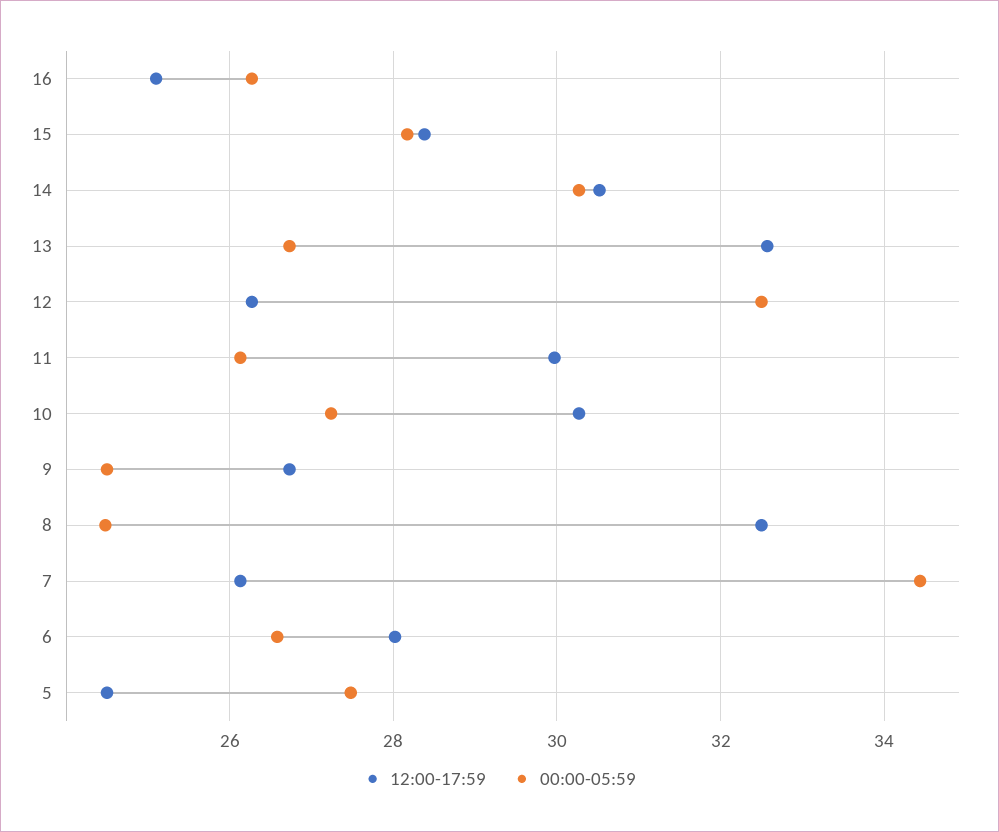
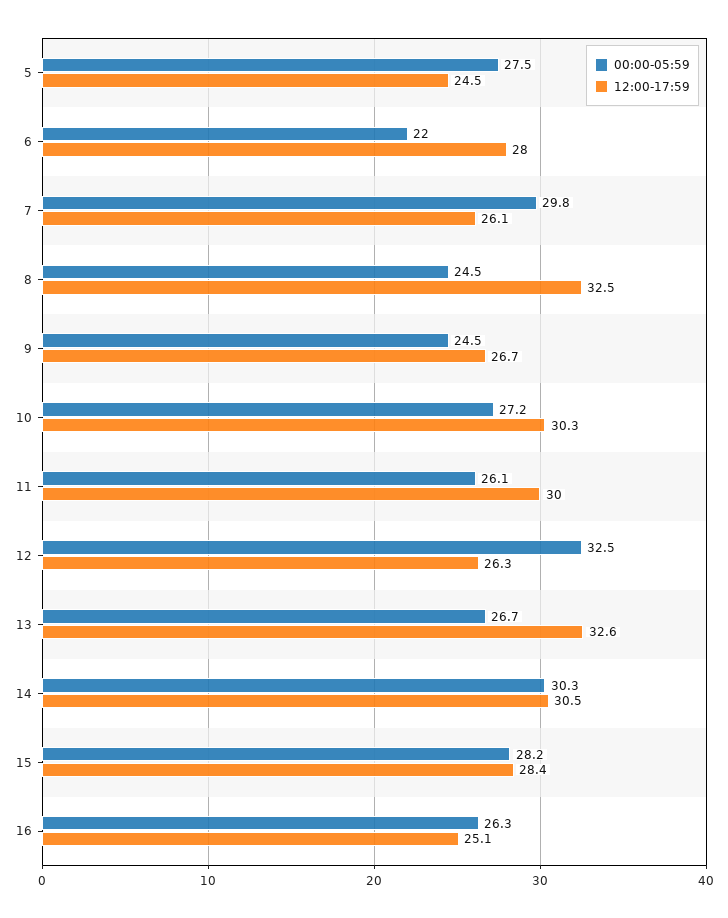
00:00-05:59, 7: 34.4 -> 29.8
00:00-05:59, 6: 26.6 -> 22

